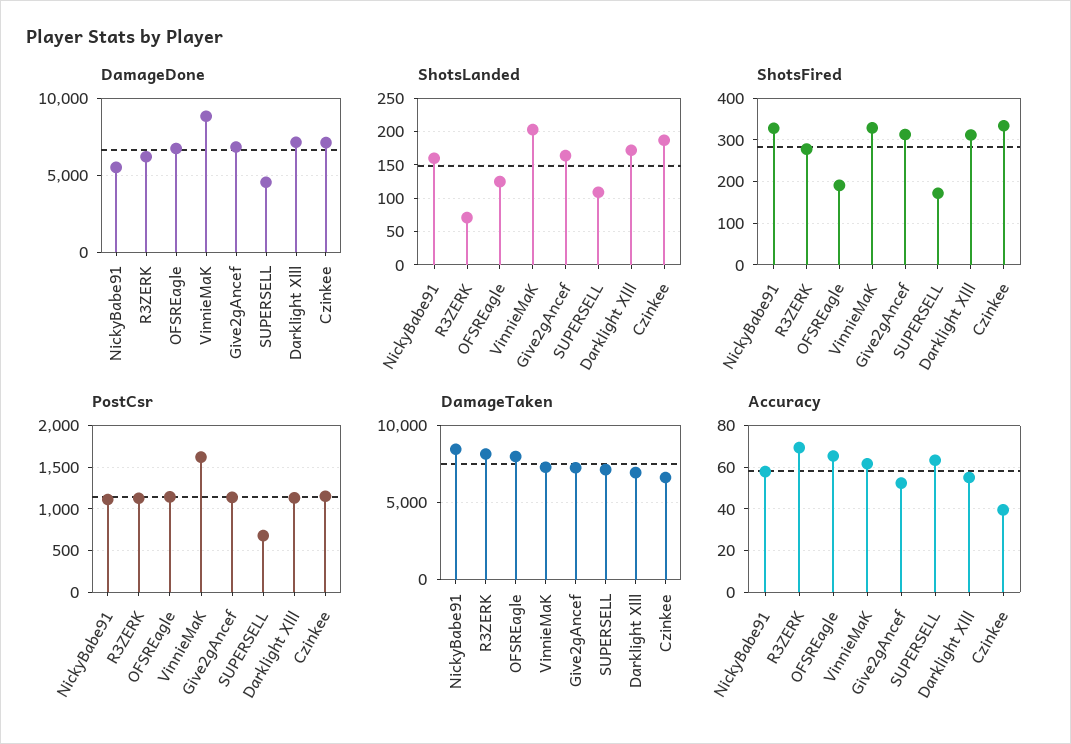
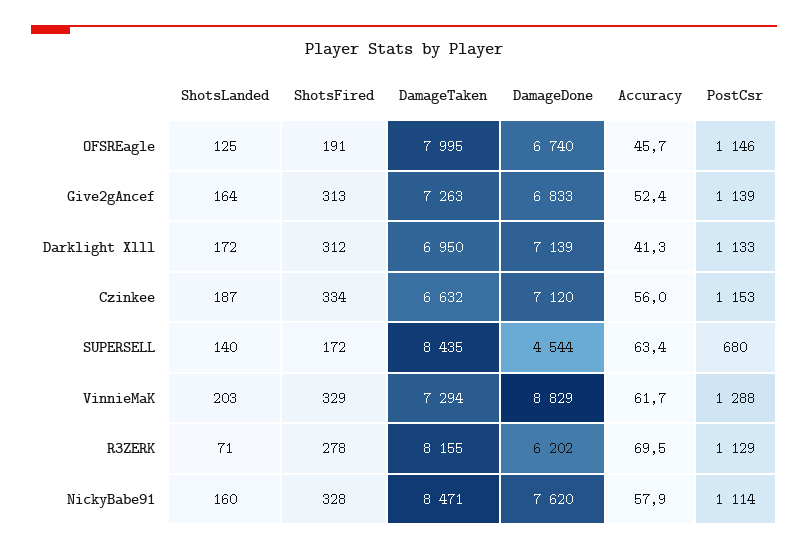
DamageDone, NickyBabe91: 5500 -> 7620
ShotsLanded, SUPERSELL: 110 -> 140
PostCsr, VinnieMaK: 1600 -> 1288
DamageTaken, SUPERSELL: 7000 -> 8435
Accuracy, OFSREagle: 65 -> 45.7
Accuracy, Darklight Xlll: 55 -> 41.3
Accuracy, Czinkee: 40 -> 56

